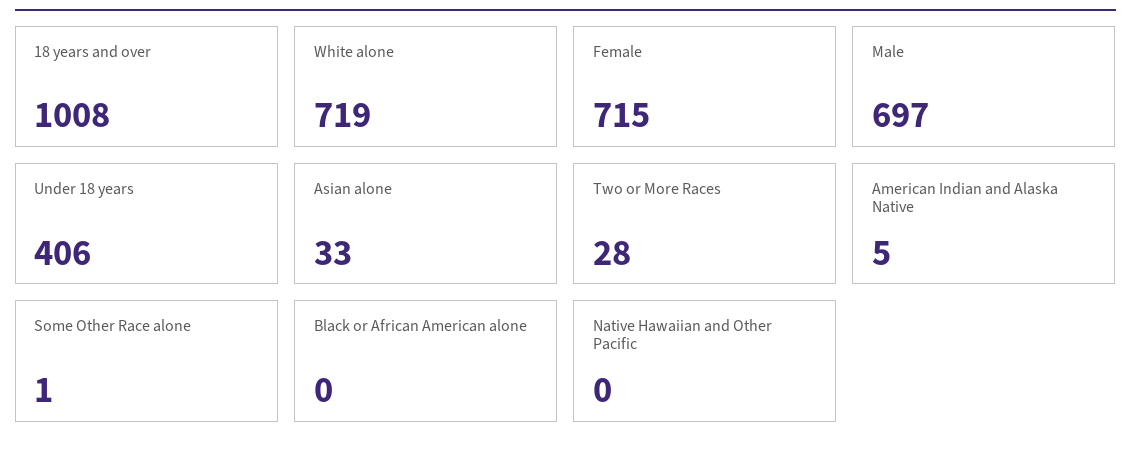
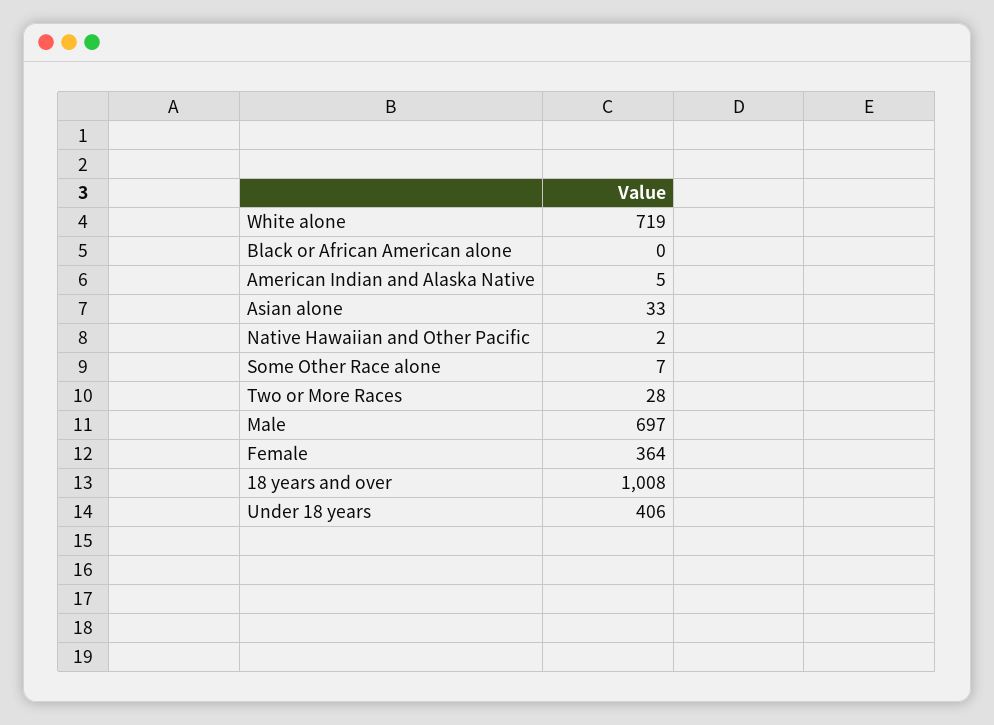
Female: 715 -> 364
Some Other Race alone: 1 -> 7
Native Hawaiian and Other Pacific: 0 -> 2

